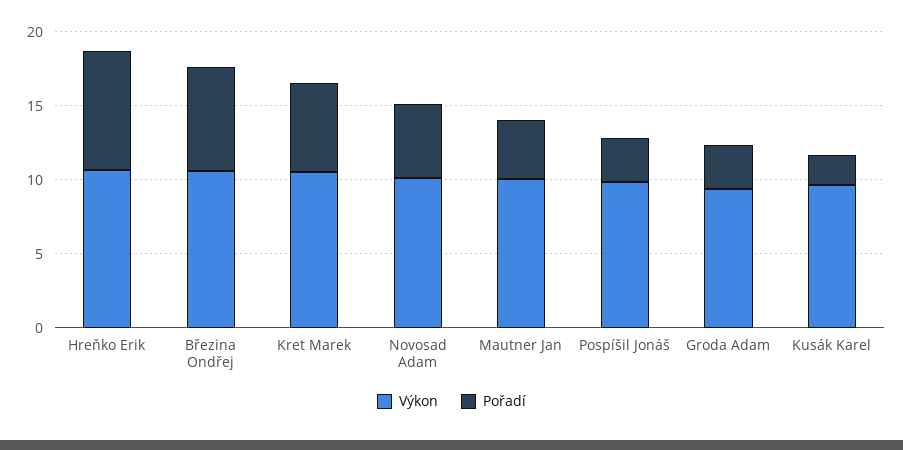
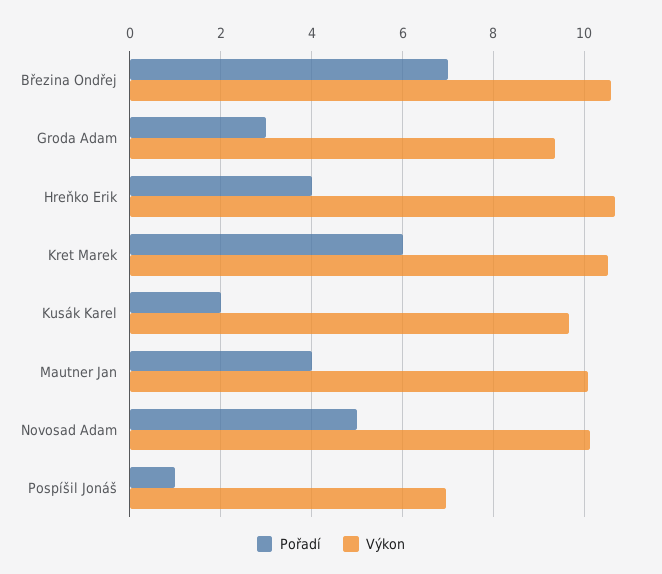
Pořadí, Hreňko Erik: 8 -> 4
Výkon, Pospíšil Jonáš: 10 -> 7
Pořadí, Pospíšil Jonáš: 3 -> 1

